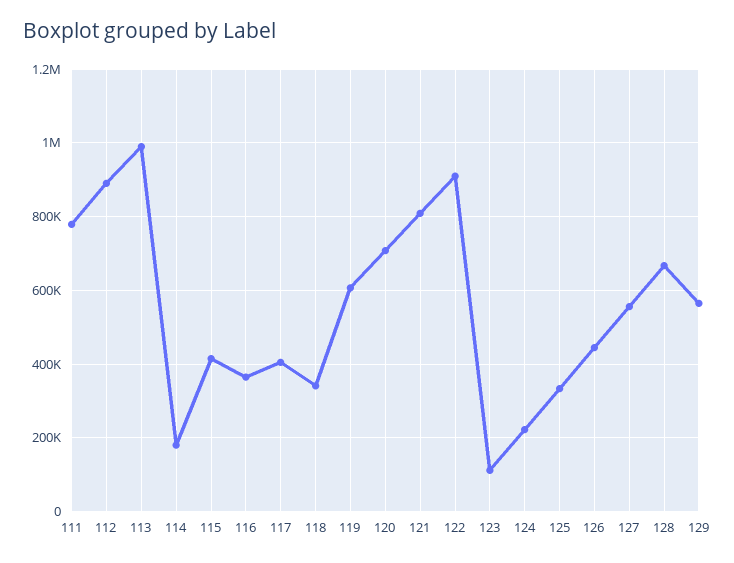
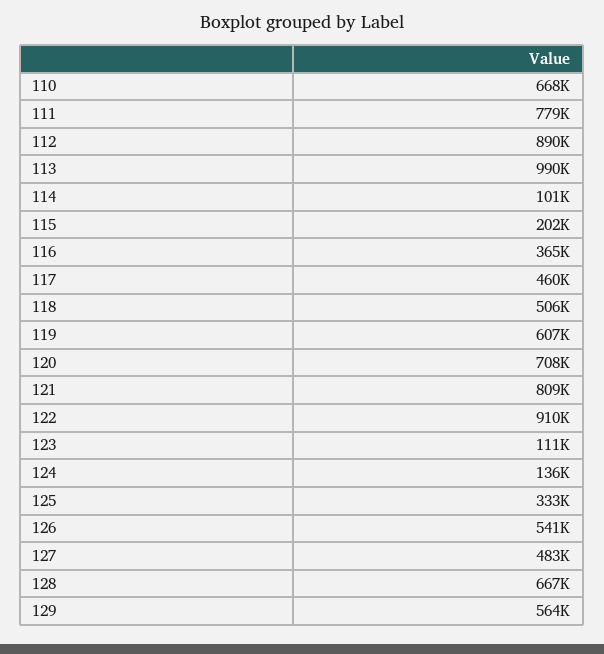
114: 180000 -> 101000
115: 420000 -> 202000
117: 400000 -> 460000
118: 340000 -> 506000
124: 220000 -> 136000
126: 440000 -> 541000
127: 560000 -> 483000
110: none -> 668000

